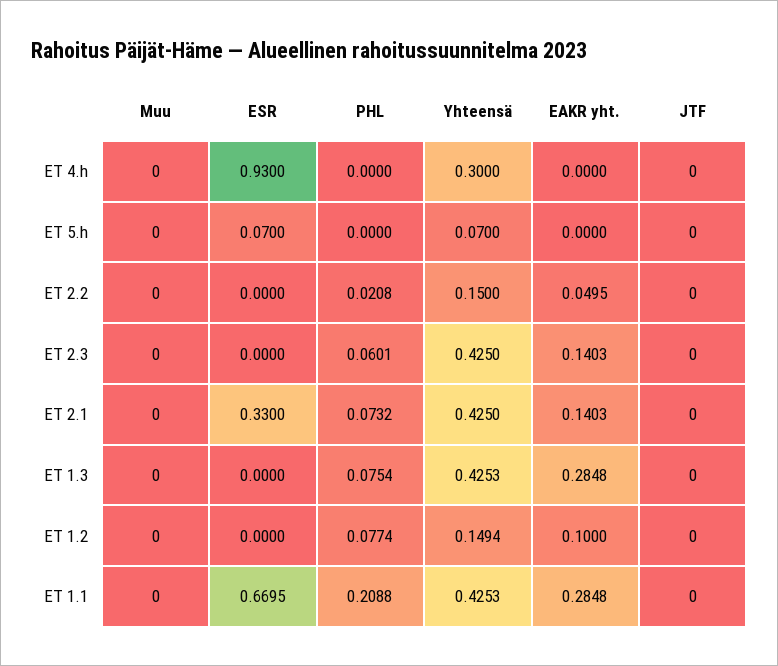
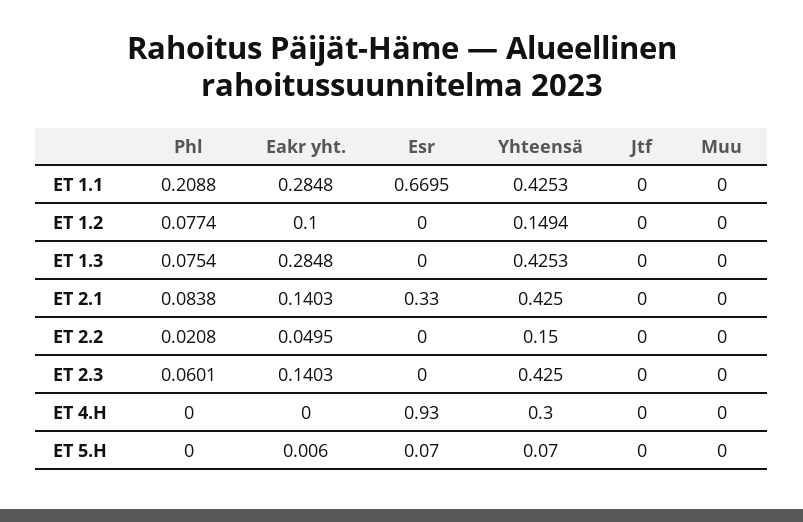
EAKR yht., ET 5.h: 0 -> 0.006
PHL, ET 2.1: 0.0732 -> 0.0838

